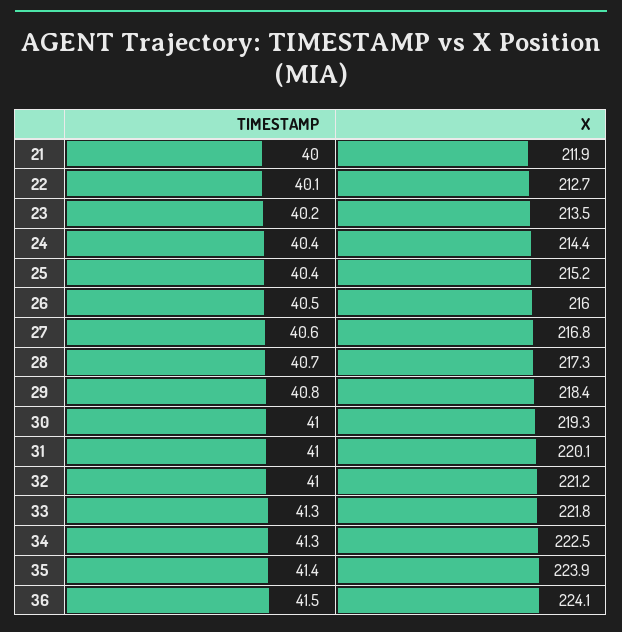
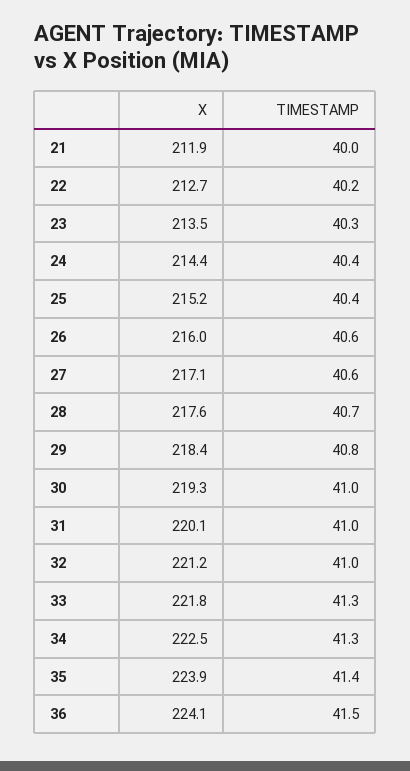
TIMESTAMP, 22: 40.1 -> 40.2
TIMESTAMP, 23: 40.2 -> 40.3
TIMESTAMP, 26: 40.5 -> 40.6
X, 27: 216.8 -> 217.1
X, 28: 217.3 -> 217.6

